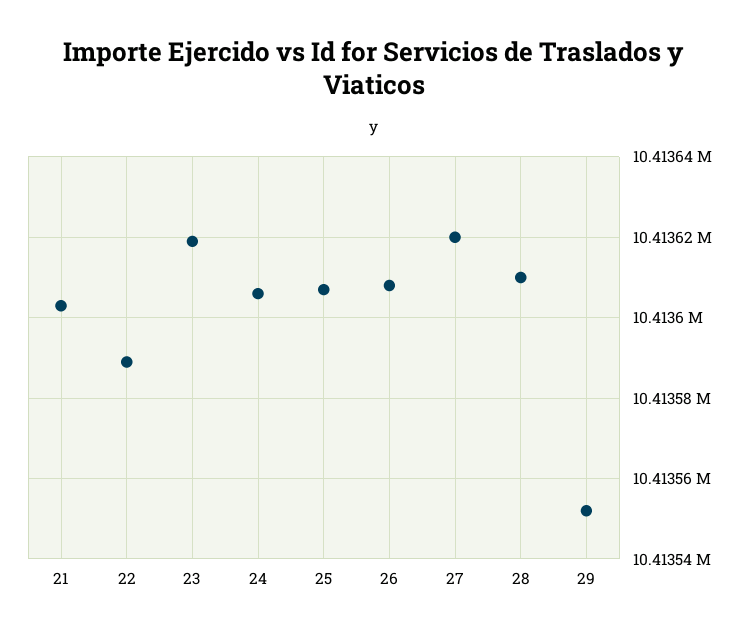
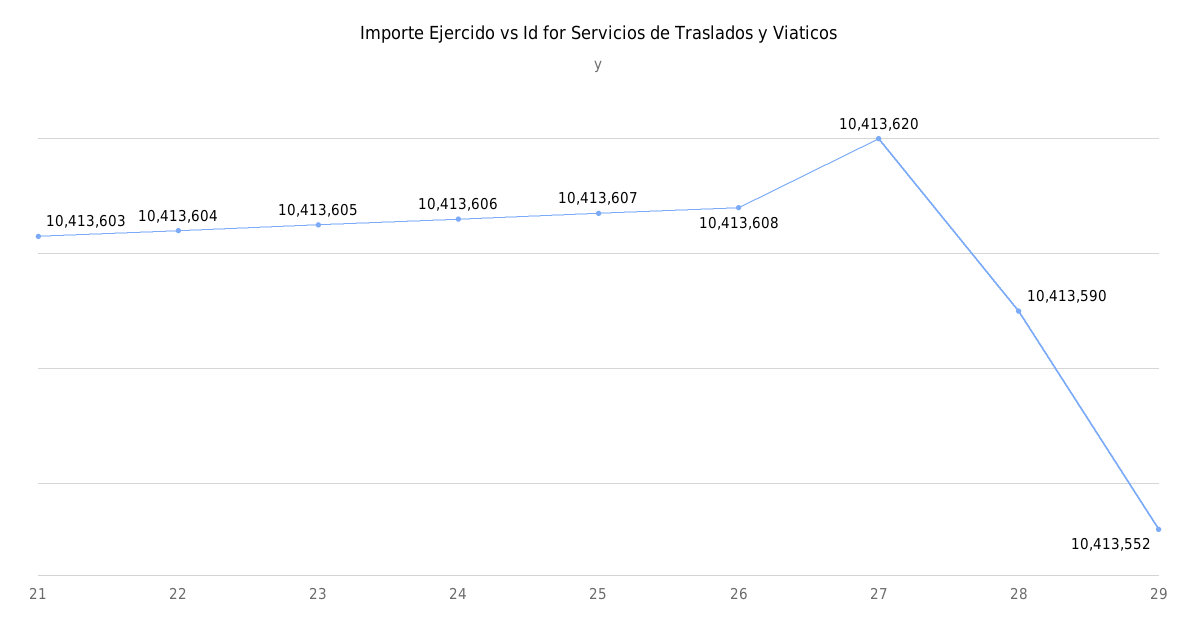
22: 10413590 -> 10413604
23: 10413620 -> 10413605
28: 10413610 -> 10413590

